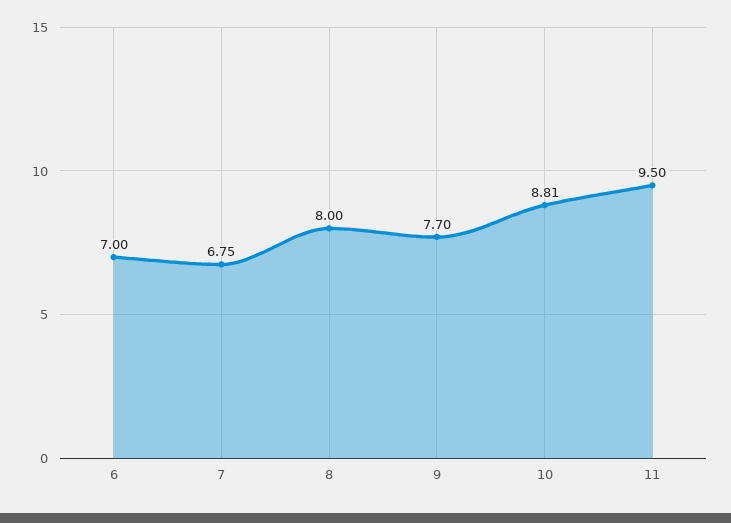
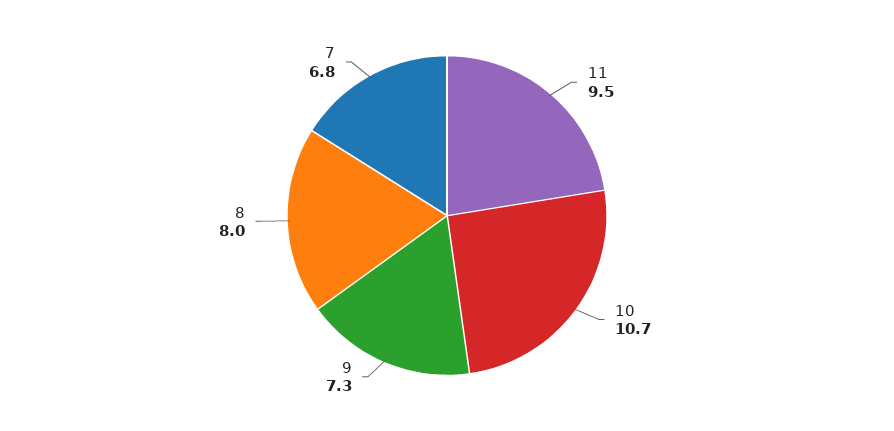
6: 7 -> none
9: 7.7 -> 7.3
10: 8.81 -> 10.7

